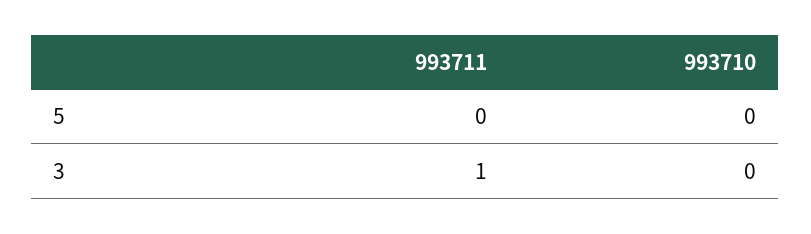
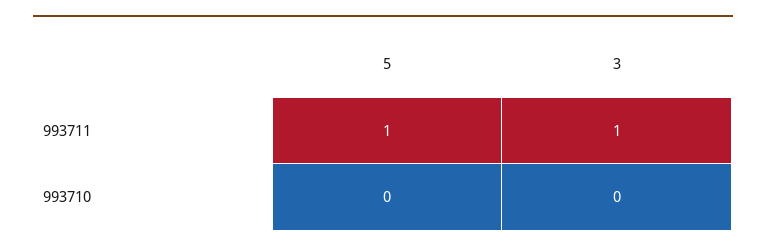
993711, 5: 0 -> 1

